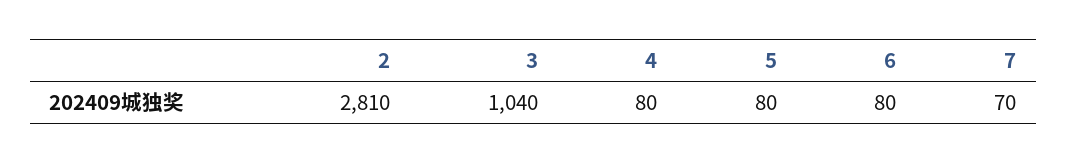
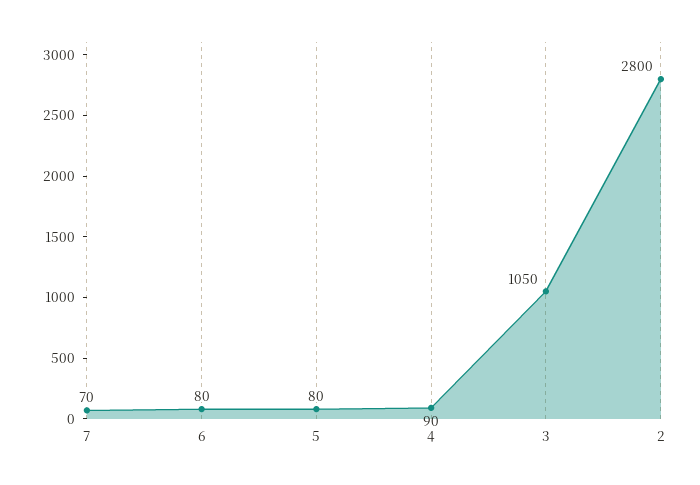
2: 2810 -> 2800
3: 1040 -> 1050
4: 80 -> 90

